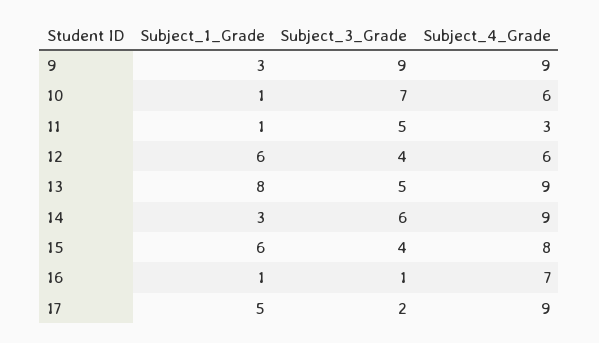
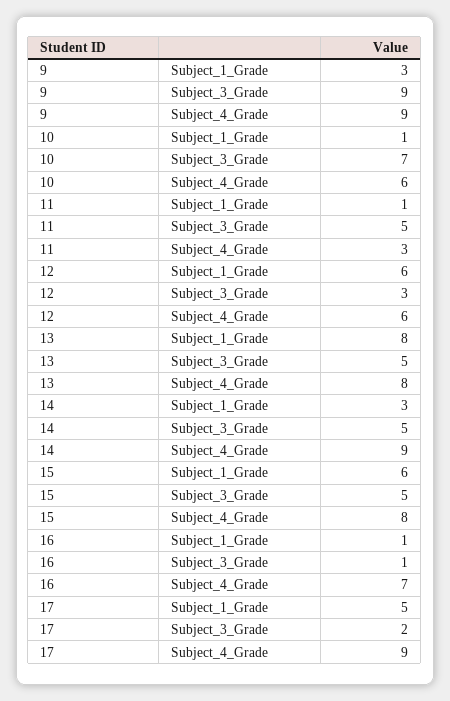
Subject_3_Grade, 12: 4 -> 3
Subject_4_Grade, 13: 9 -> 8
Subject_3_Grade, 14: 6 -> 5
Subject_3_Grade, 15: 4 -> 5

